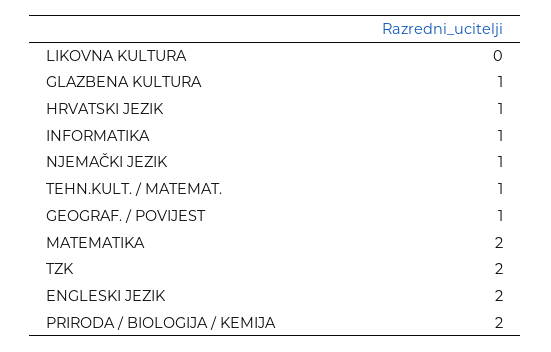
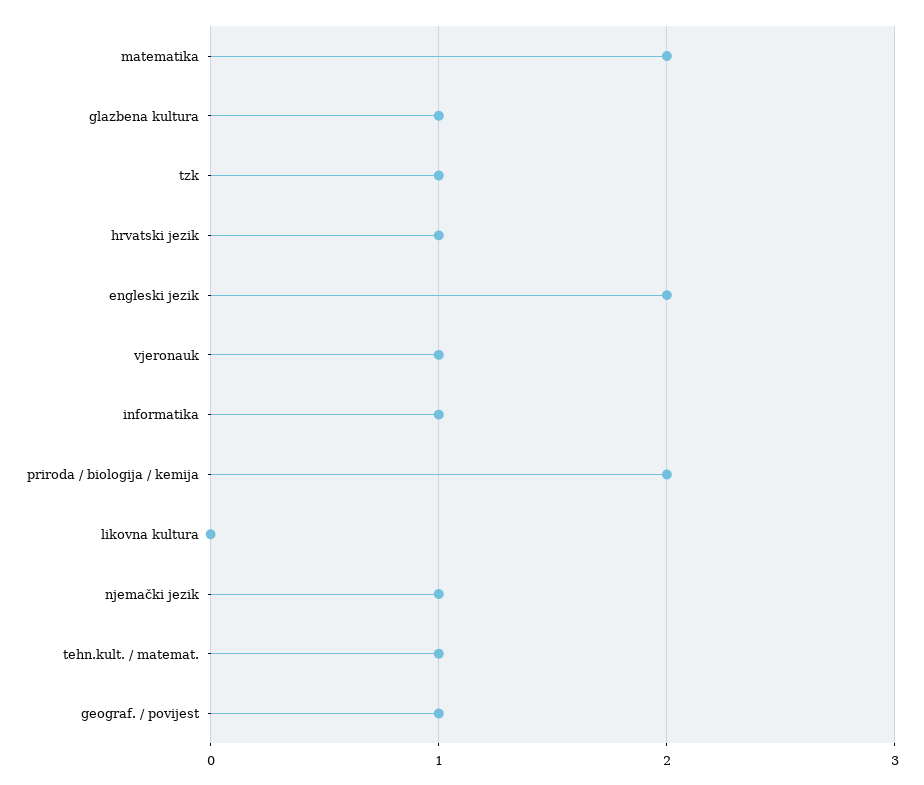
TZK: 2 -> 1
vjeronauk: none -> 1

